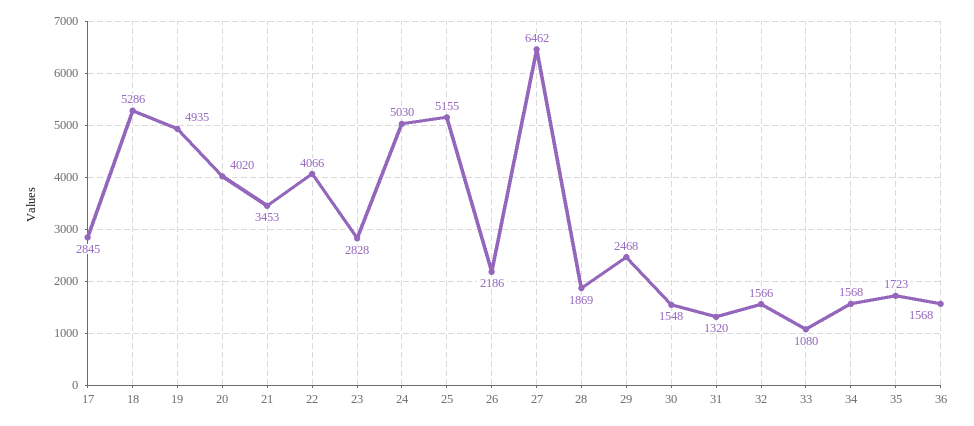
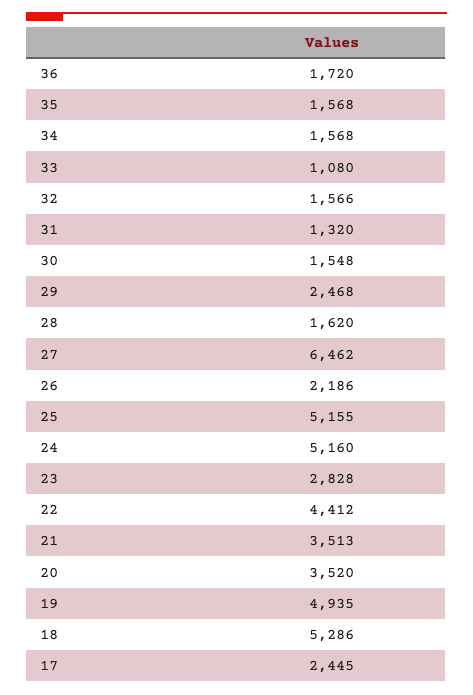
17: 2845 -> 2445
20: 4020 -> 3520
21: 3453 -> 3513
22: 4066 -> 4412
24: 5030 -> 5160
28: 1869 -> 1620
35: 1723 -> 1568
36: 1568 -> 1720

